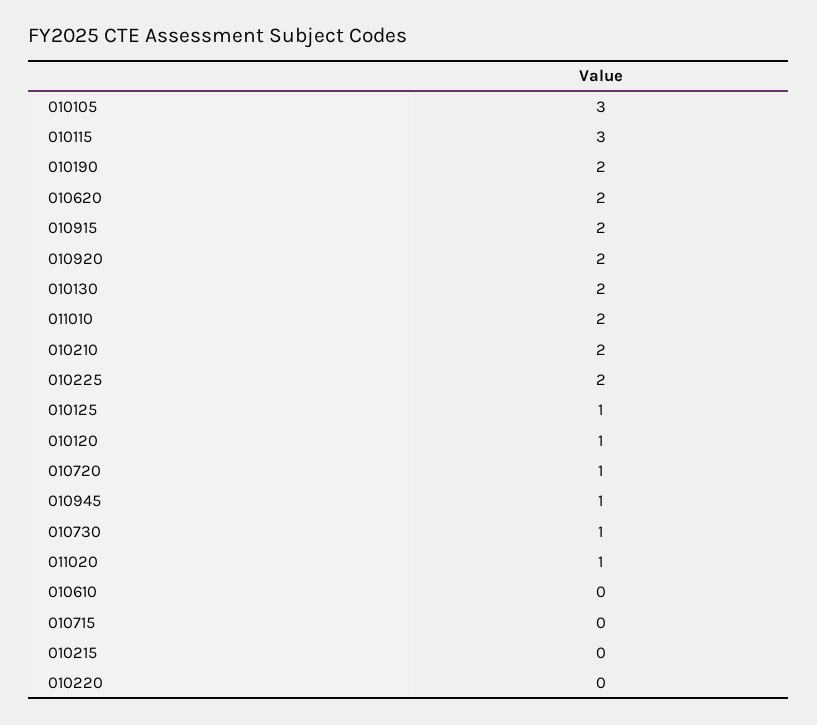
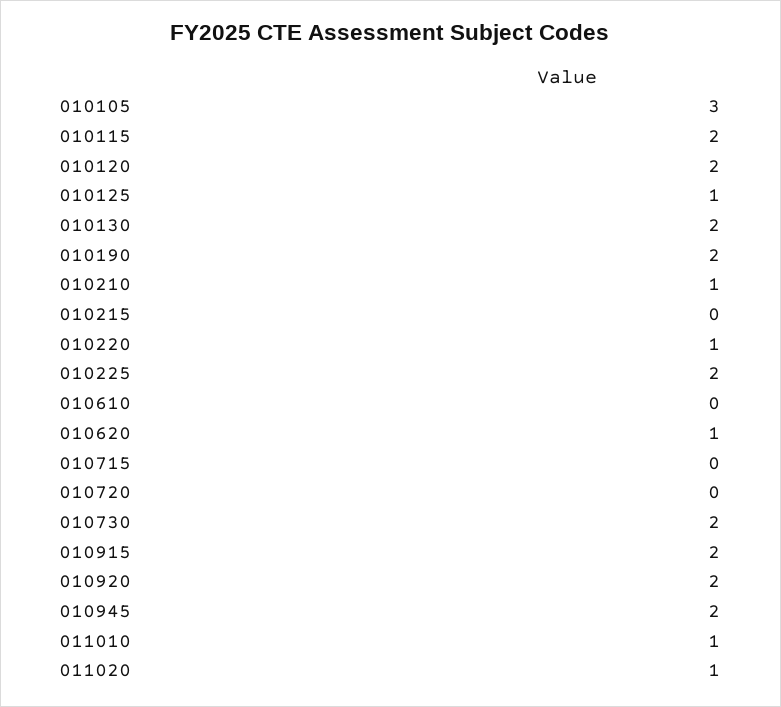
010115: 3 -> 2
010620: 2 -> 1
011010: 2 -> 1
010210: 2 -> 1
010120: 1 -> 2
010720: 1 -> 0
010945: 1 -> 2
010730: 1 -> 2
010220: 0 -> 1

